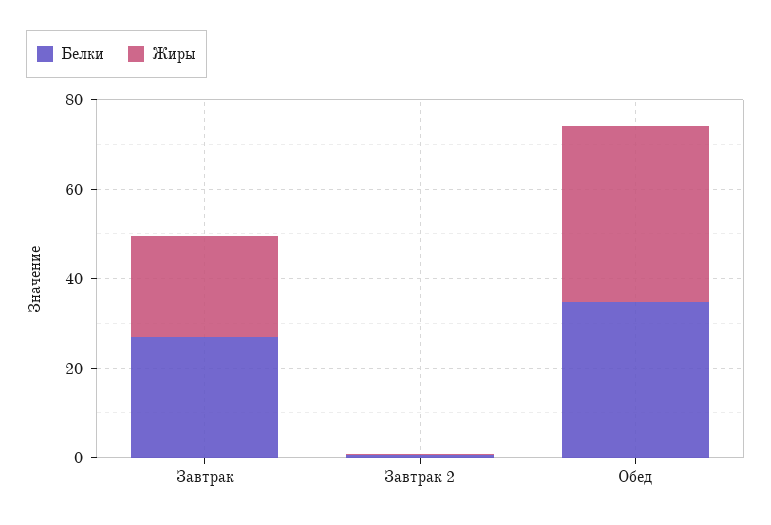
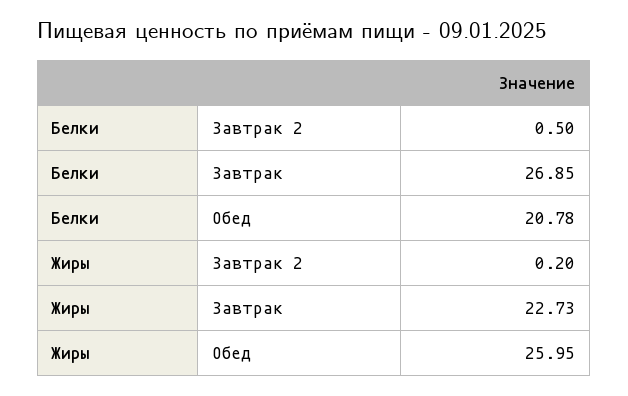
Белки, Обед: 35 -> 20.78
Жиры, Обед: 40 -> 25.95

